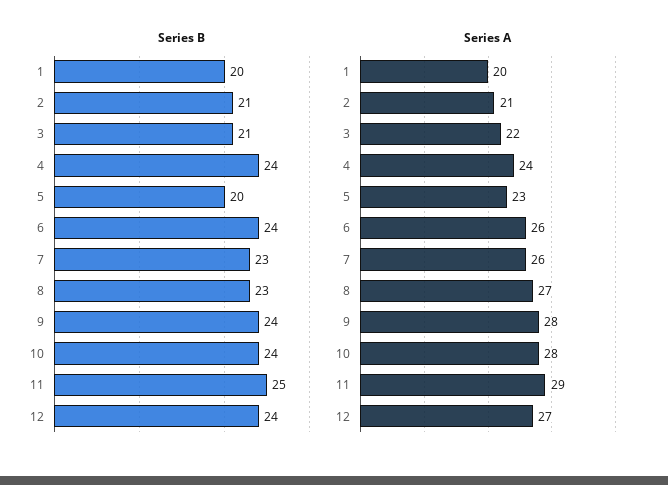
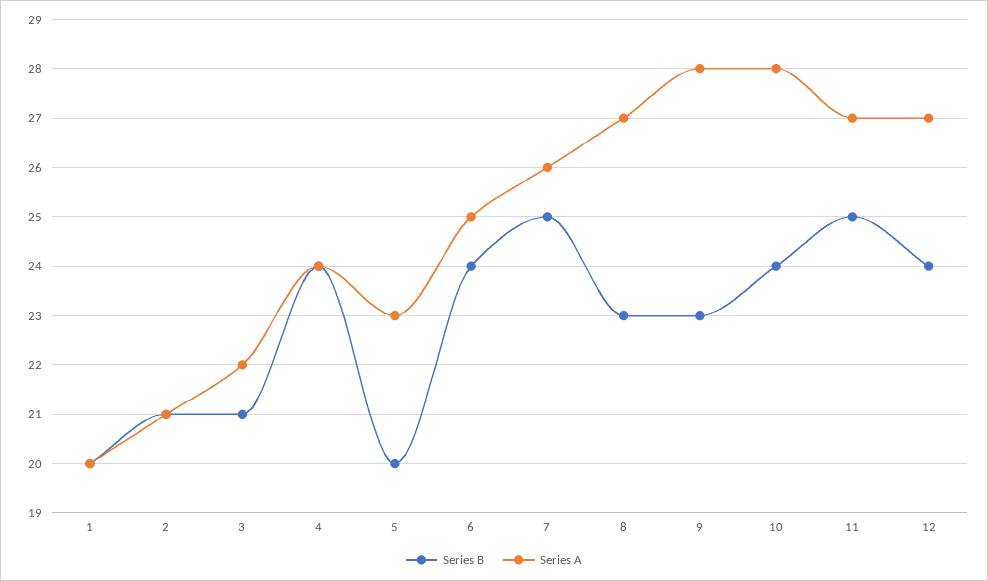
Series B, 7: 23 -> 25
Series B, 9: 24 -> 23
Series A, 6: 26 -> 25
Series A, 11: 29 -> 27

